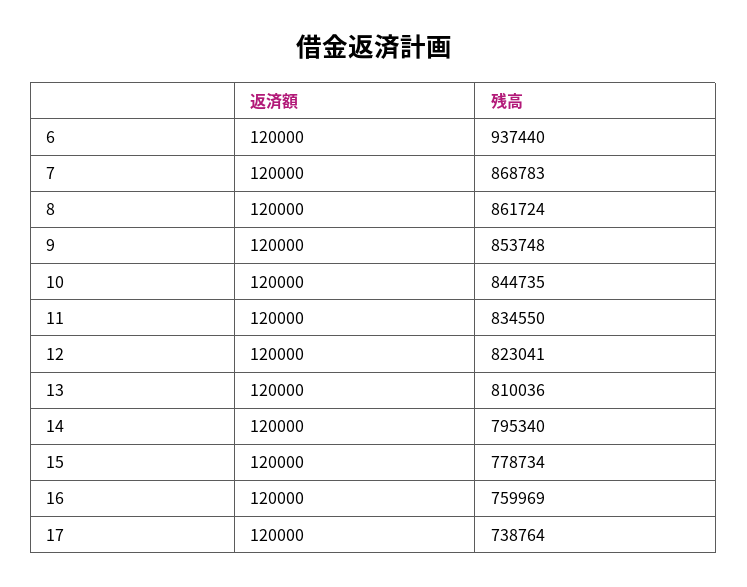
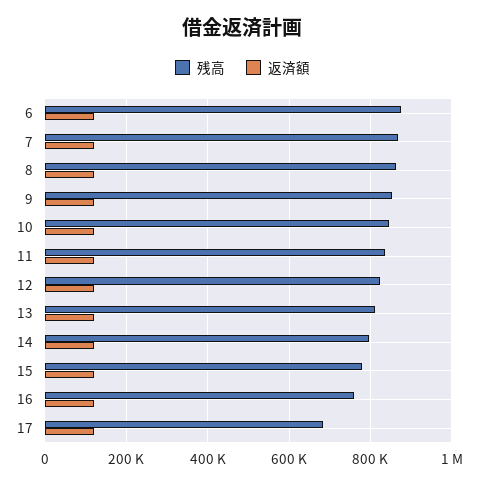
残高, 6: 937440 -> 880000
残高, 17: 738764 -> 680000

